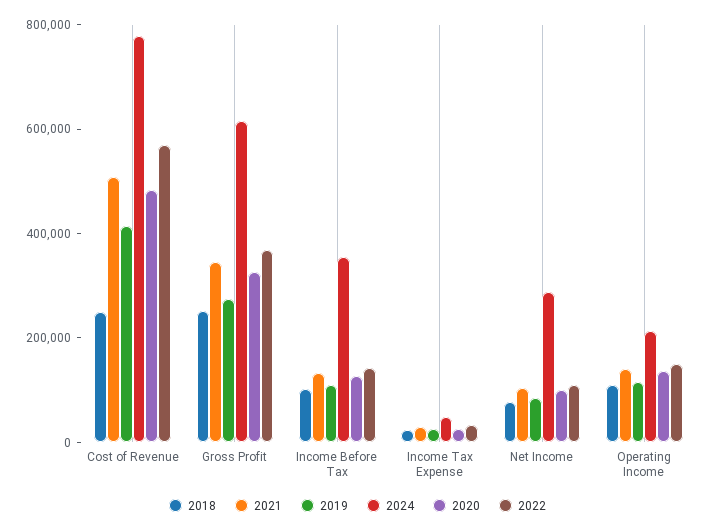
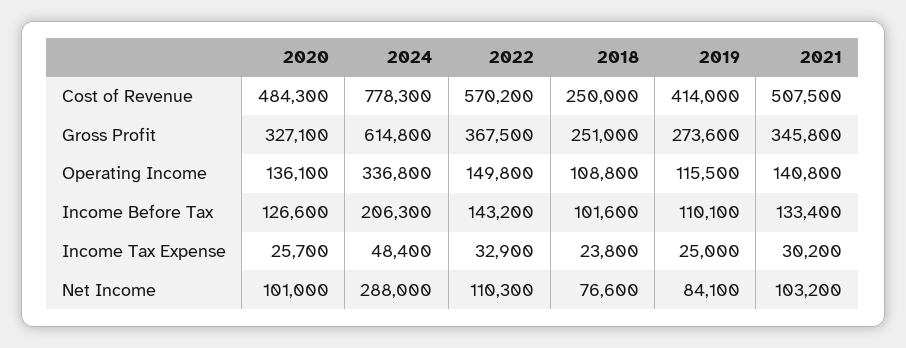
2024, Income Before Tax: 350000 -> 206300
2024, Operating Income: 200000 -> 336800

